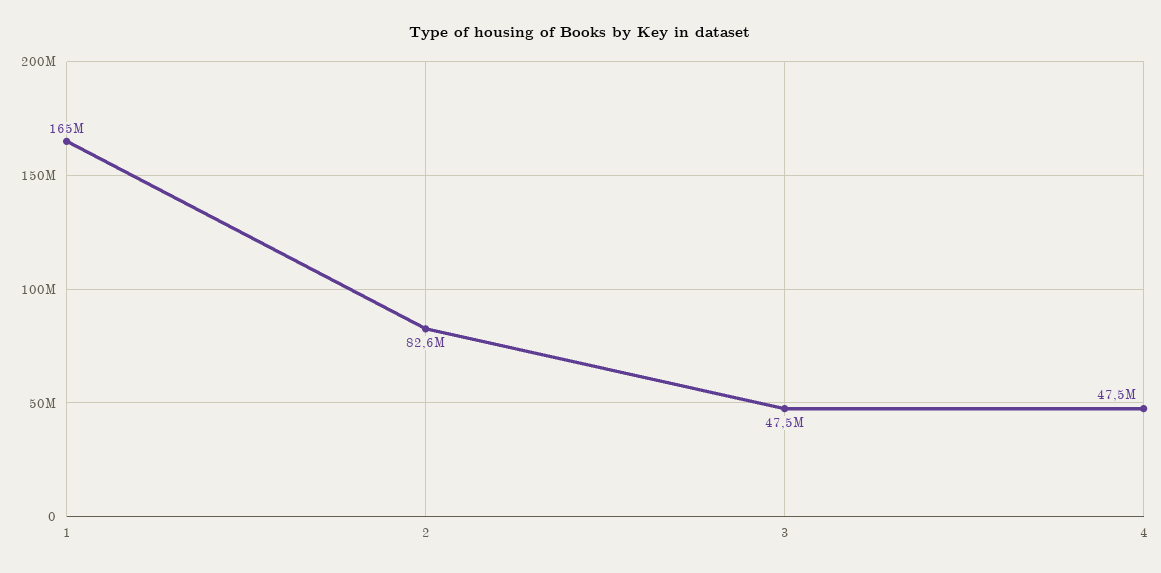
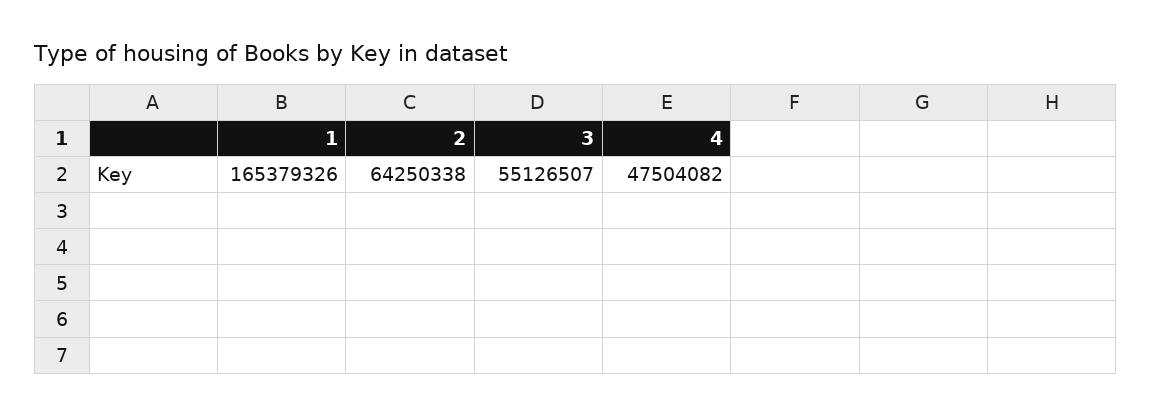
2: 82600000 -> 64250338
3: 47500000 -> 55126507

